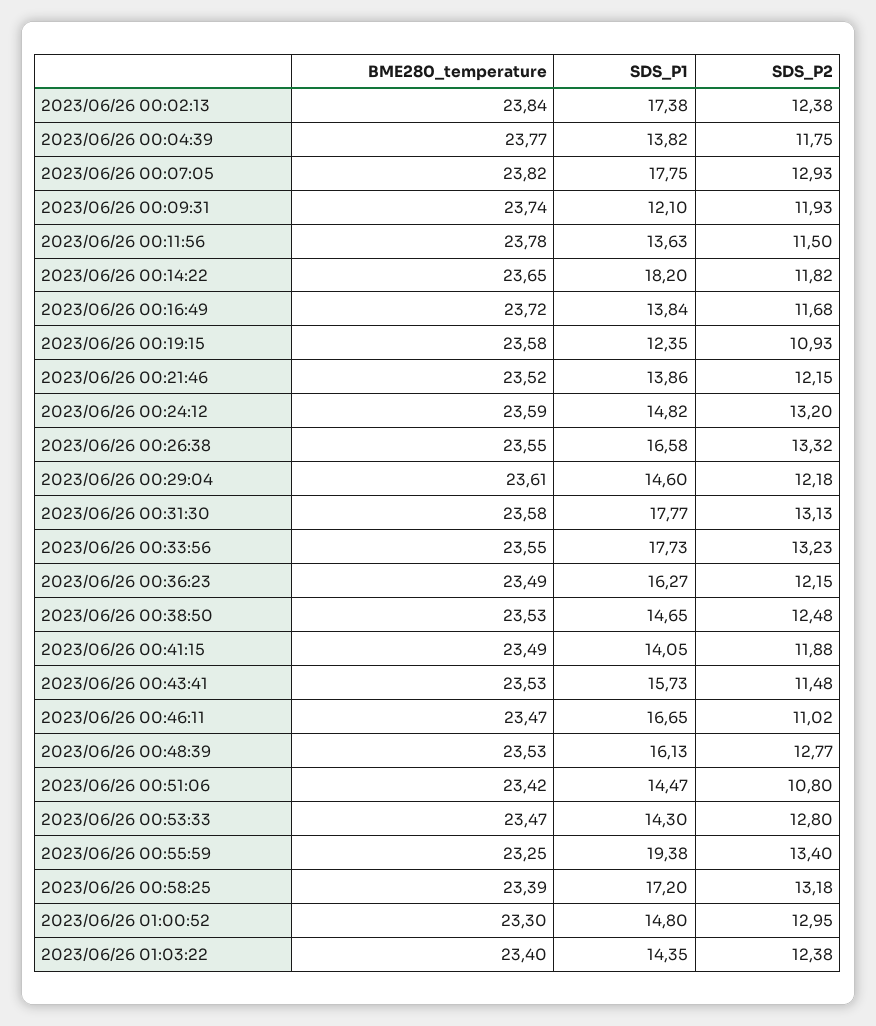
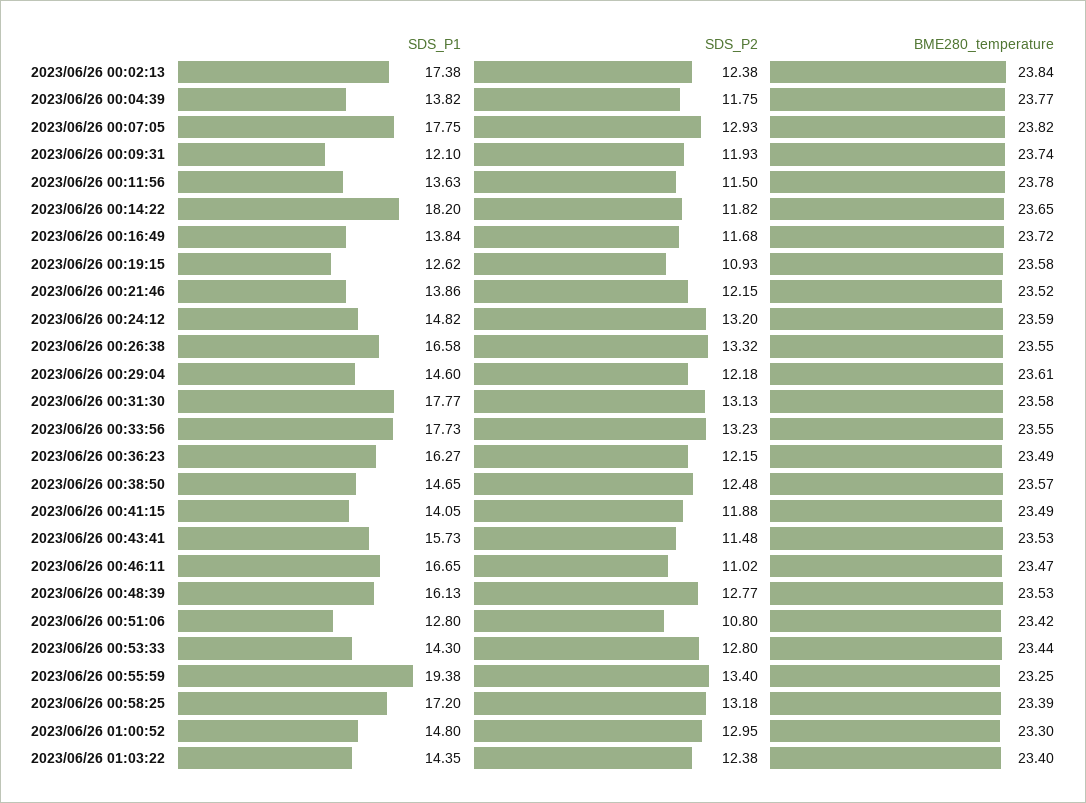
SDS_P1, 2023/06/26 00:19:15: 12.35 -> 12.62
BME280_temperature, 2023/06/26 00:38:50: 23.53 -> 23.57
SDS_P1, 2023/06/26 00:51:06: 14.47 -> 12.8
BME280_temperature, 2023/06/26 00:53:33: 23.47 -> 23.44

